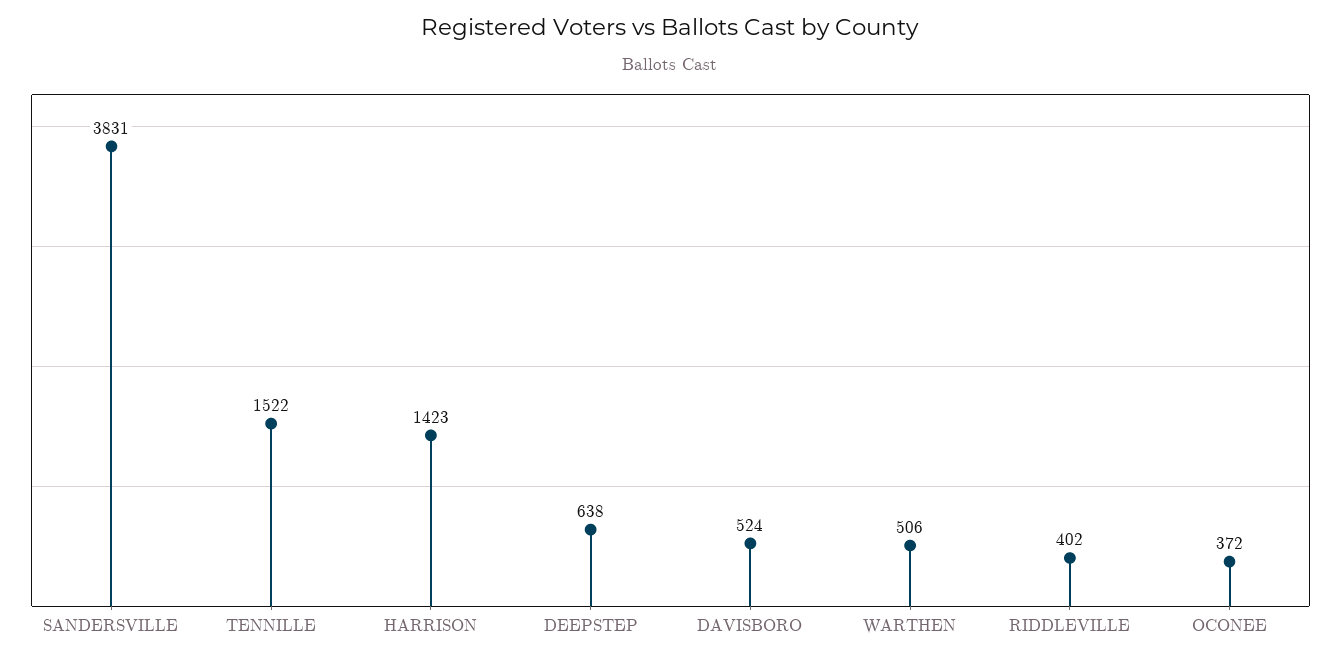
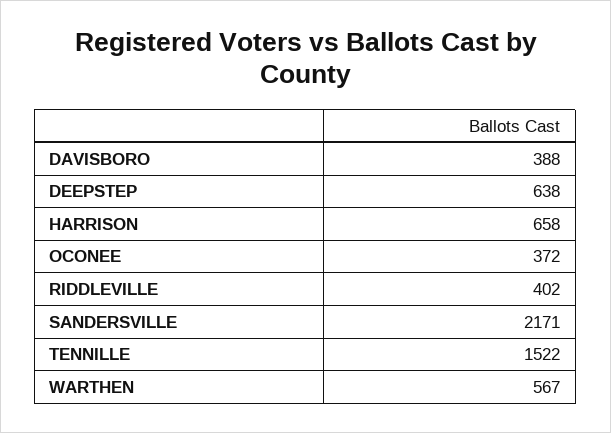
SANDERSVILLE: 3831 -> 2171
HARRISON: 1423 -> 658
DAVISBORO: 524 -> 388
WARTHEN: 506 -> 567

